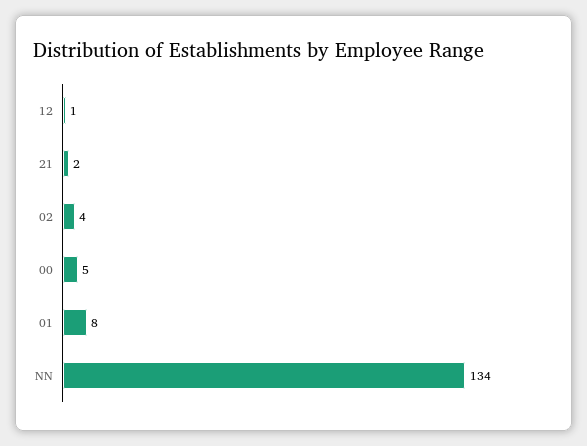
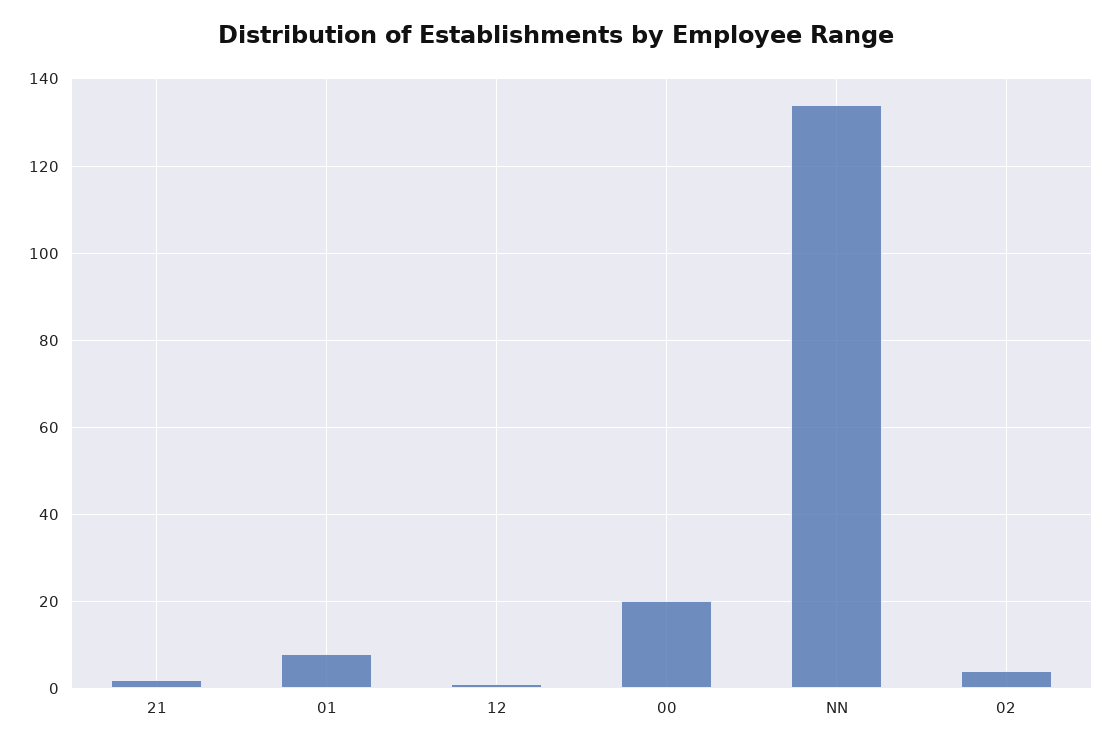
00: 5 -> 20

